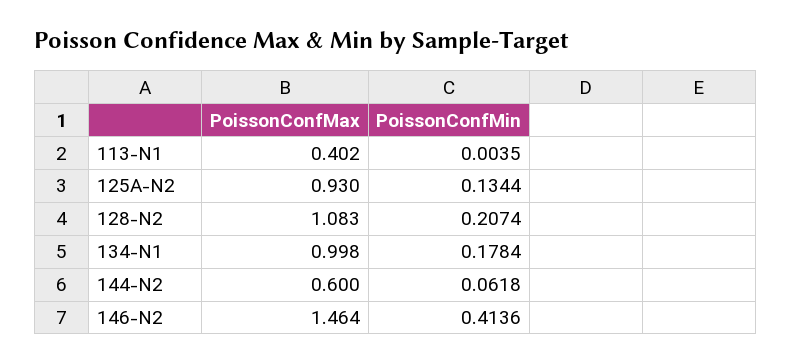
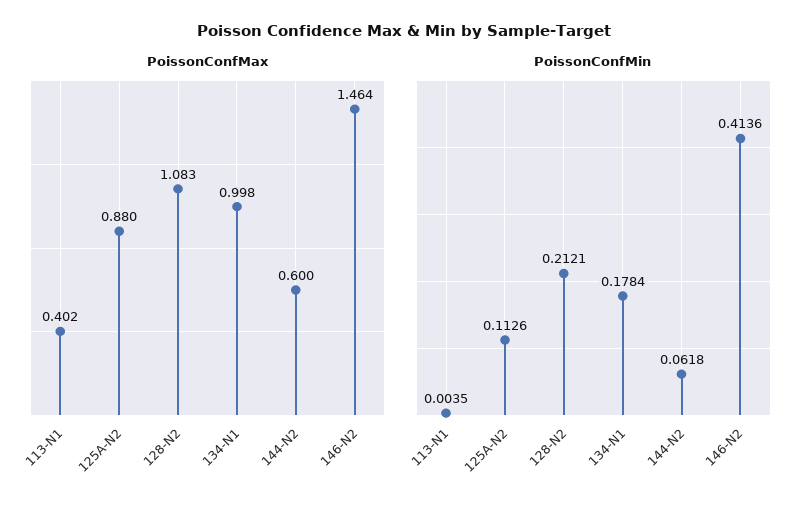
PoissonConfMax, 125A-N2: 0.93 -> 0.88
PoissonConfMin, 125A-N2: 0.1344 -> 0.1126
PoissonConfMin, 128-N2: 0.2074 -> 0.2121

